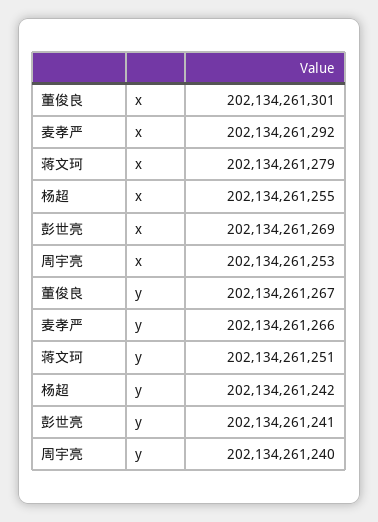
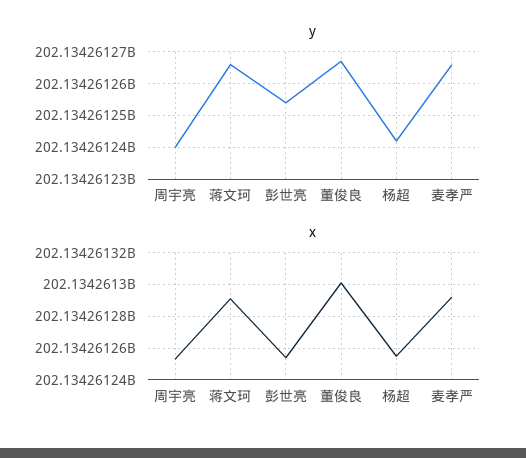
x, 蒋文珂: 202134261279 -> 202134261290
x, 彭世亮: 202134261269 -> 202134261255
y, 蒋文珂: 202134261251 -> 202134261265
y, 彭世亮: 202134261241 -> 202134261255

